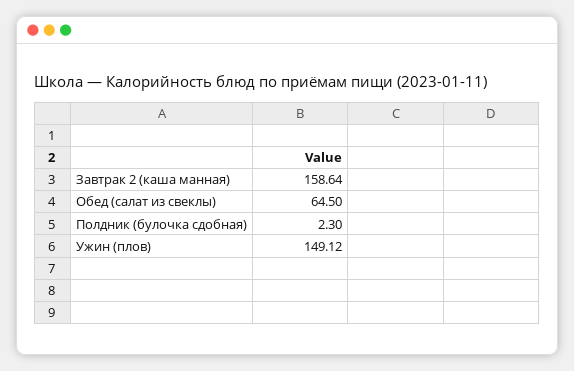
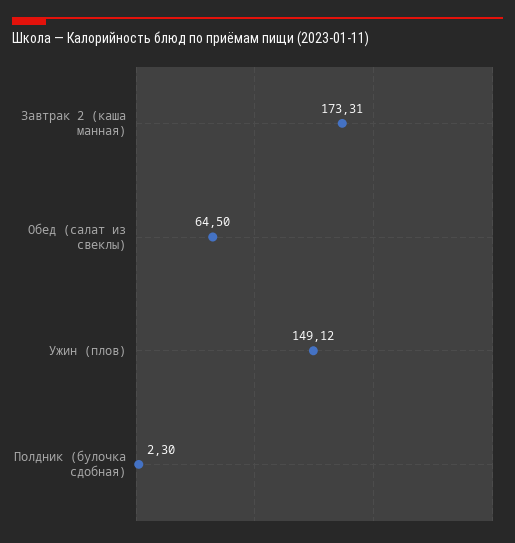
Завтрак 2 (каша манная): 158.64 -> 173.31

